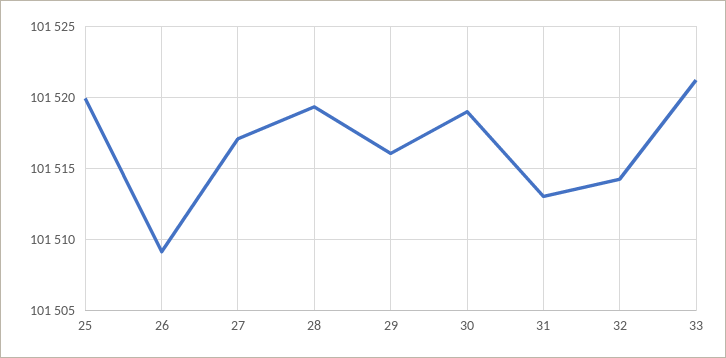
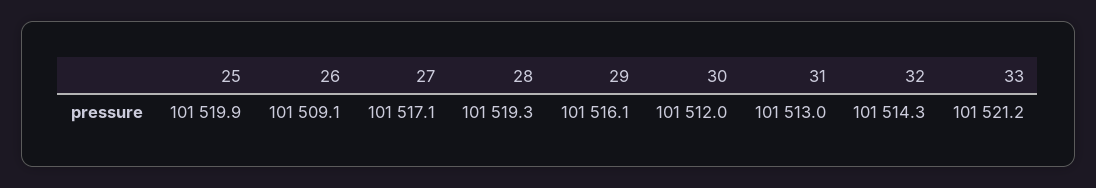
30: 101519 -> 101512

